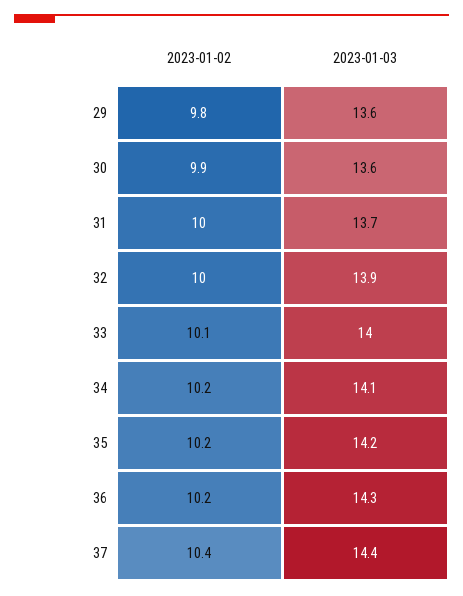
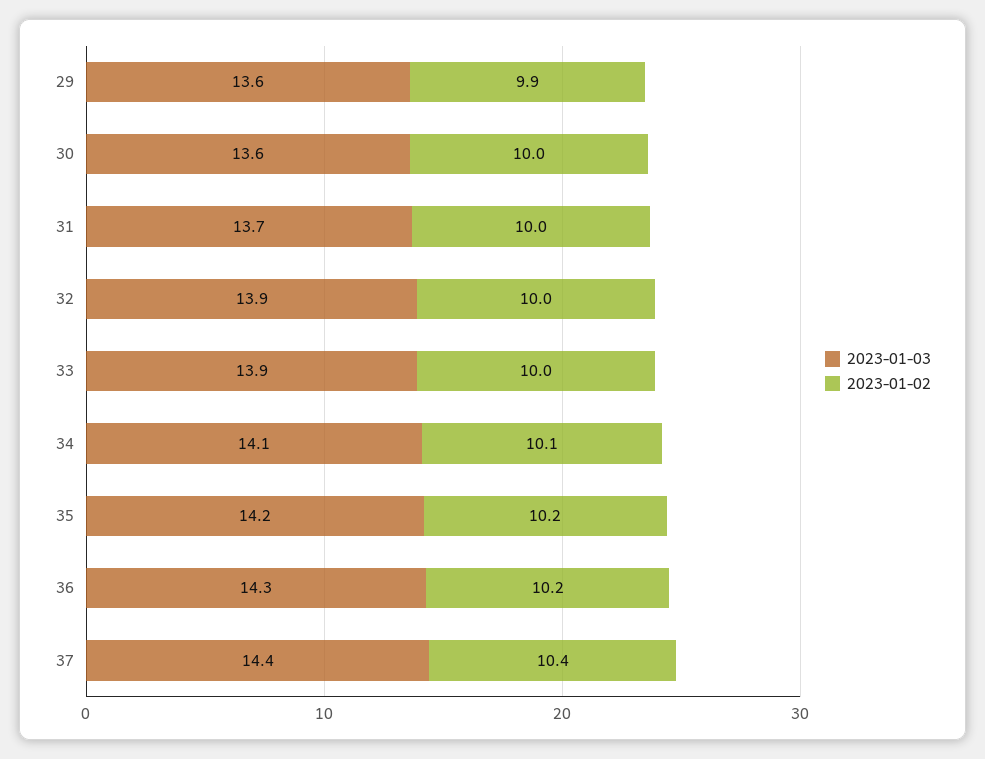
2023-01-02, 29: 9.8 -> 9.9
2023-01-02, 30: 9.9 -> 10
2023-01-02, 33: 10.1 -> 10
2023-01-03, 33: 14 -> 13.9
2023-01-02, 34: 10.2 -> 10.1

